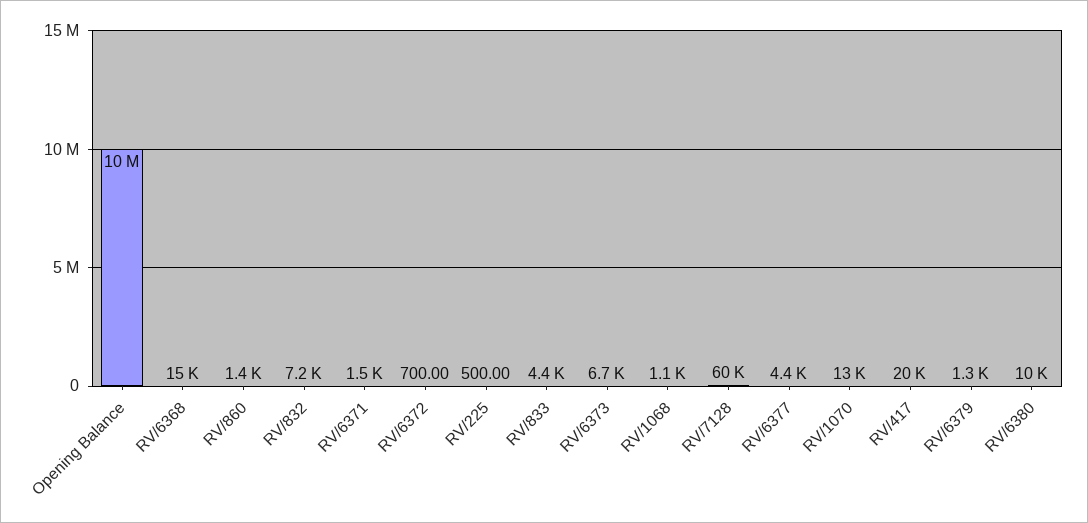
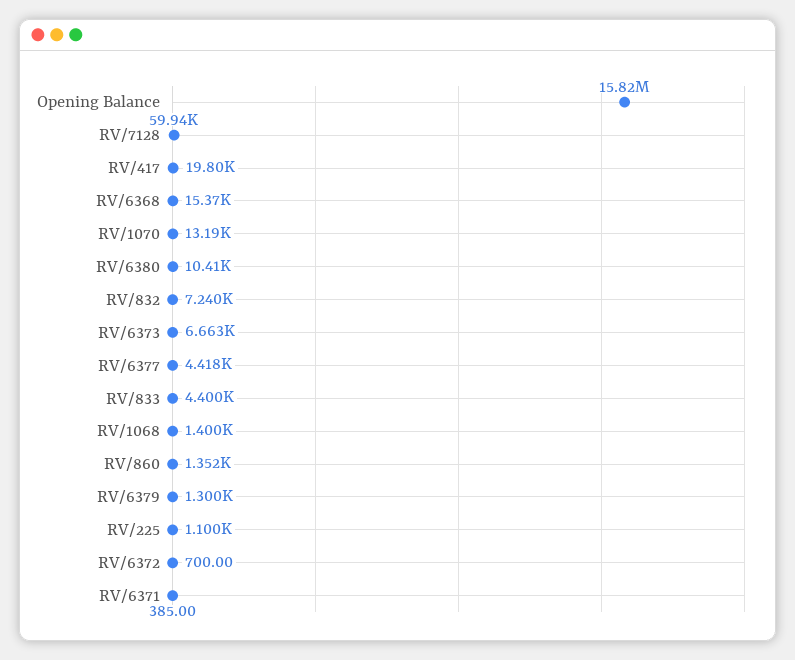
Opening Balance: 10000000 -> 15820000
RV/6371: 1500 -> 385
RV/225: 500 -> 1100
RV/1068: 1100 -> 1400

